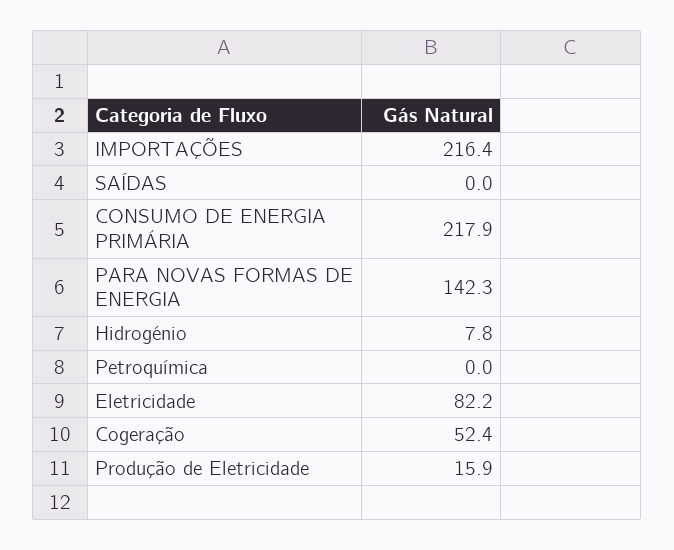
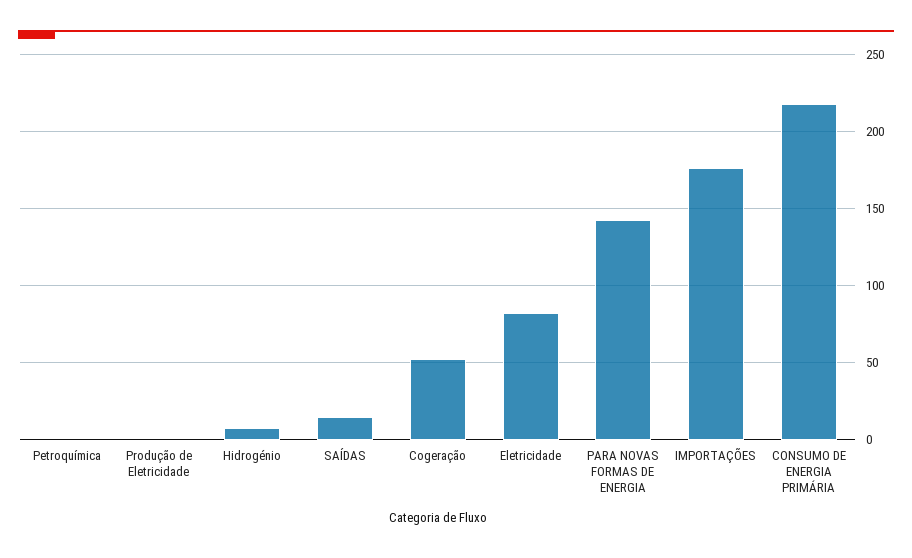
IMPORTAÇÕES: 216.4 -> 175
SAÍDAS: 0 -> 15
Produção de Eletricidade: 15.9 -> 0

